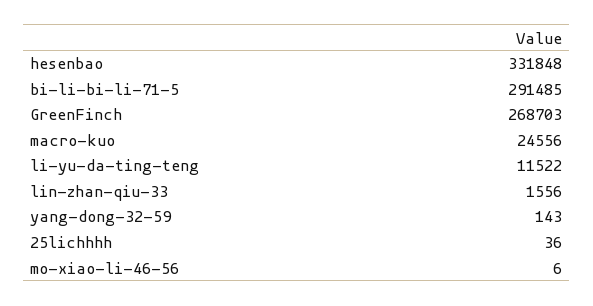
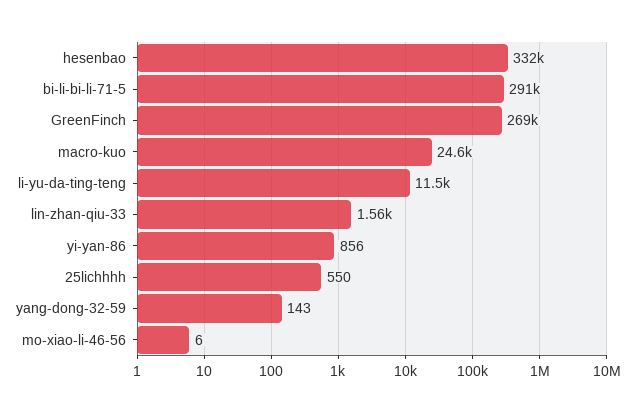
25lichhhh: 36 -> 550
yi-yan-86: none -> 856

